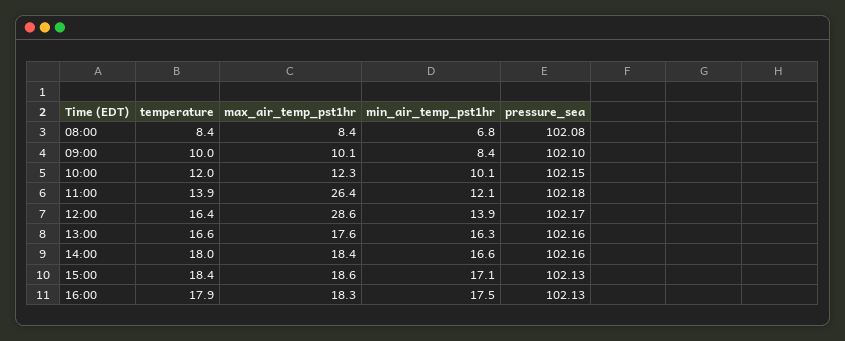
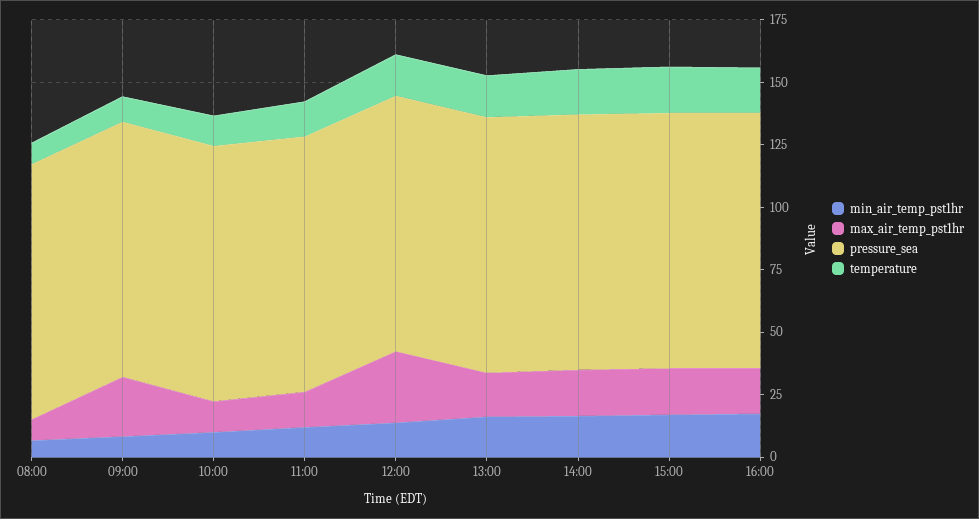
max_air_temp_pst1hr, 09:00: 10.1 -> 25
max_air_temp_pst1hr, 11:00: 26.4 -> 15

